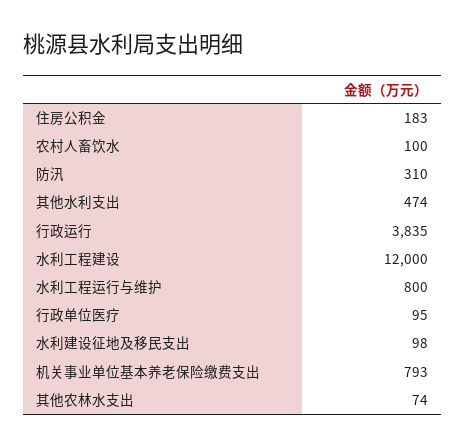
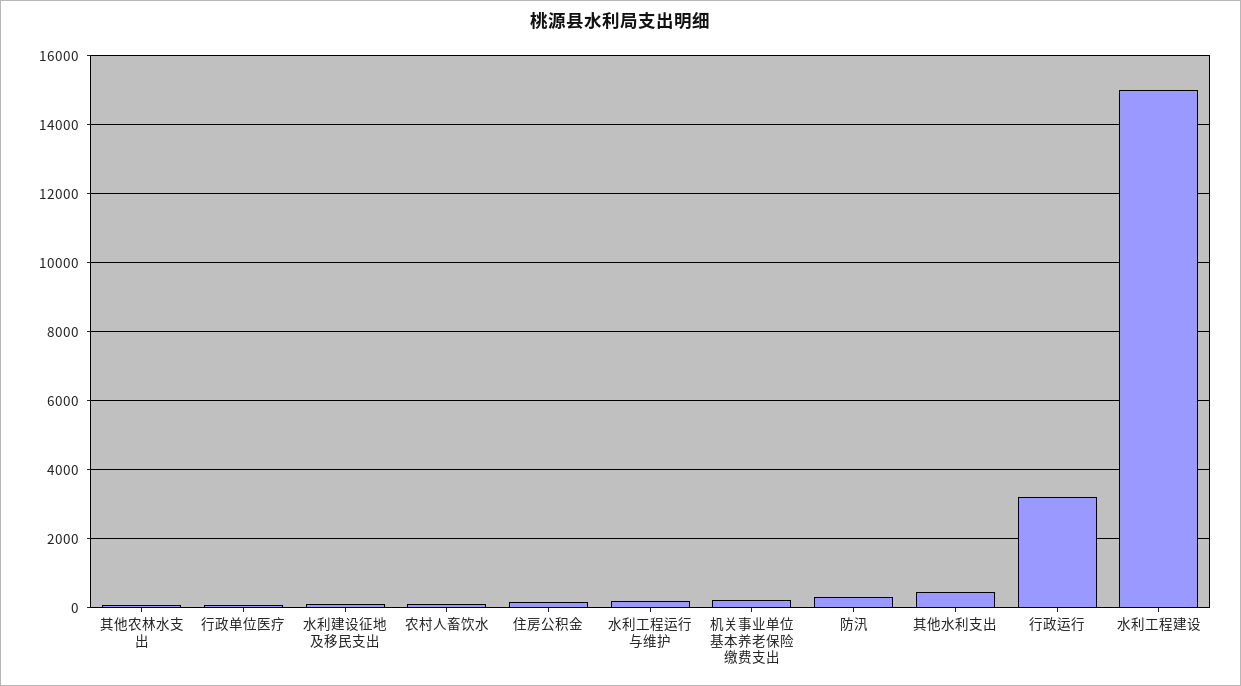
行政运行: 3835 -> 3200
水利工程建设: 12000 -> 15000
水利工程运行与维护: 800 -> 200
机关事业单位基本养老保险缴费支出: 793 -> 200

